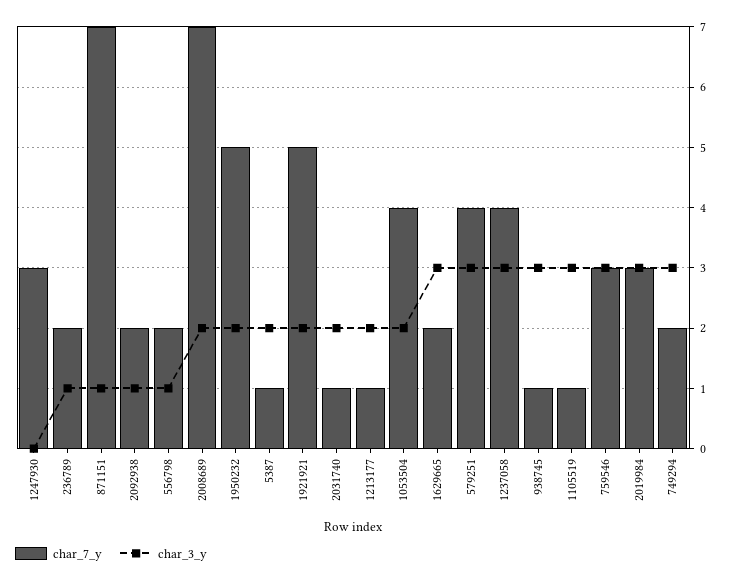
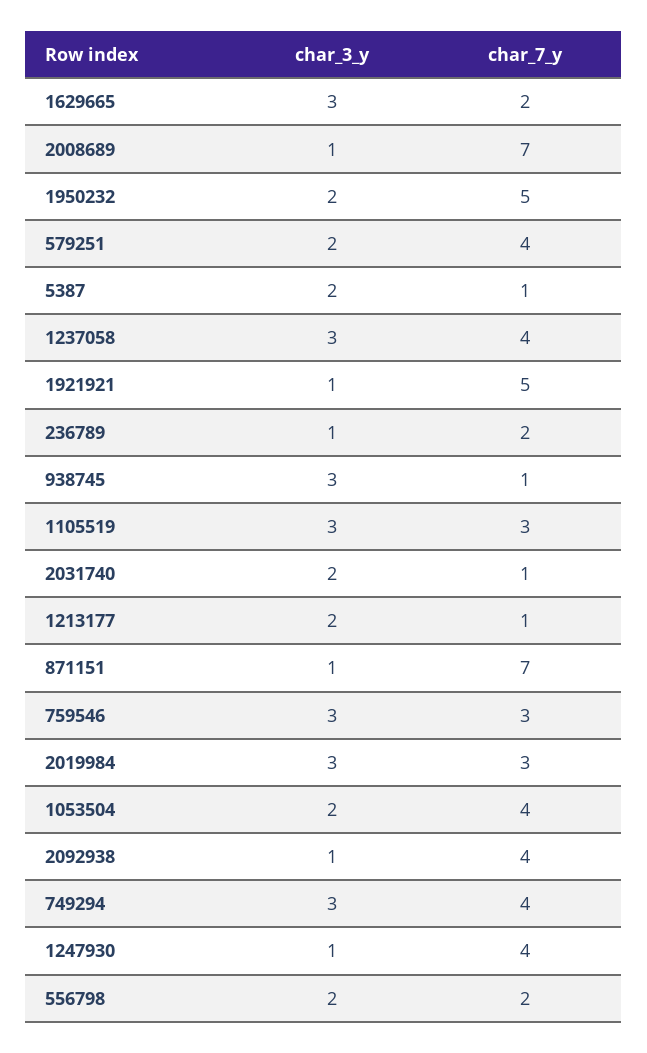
char_7_y, 1247930: 3 -> 4
char_3_y, 1247930: 0 -> 1
char_7_y, 2092938: 2 -> 4
char_3_y, 556798: 1 -> 2
char_3_y, 2008689: 2 -> 1
char_3_y, 1921921: 2 -> 1
char_3_y, 579251: 3 -> 2
char_7_y, 1105519: 1 -> 3
char_7_y, 749294: 2 -> 4

